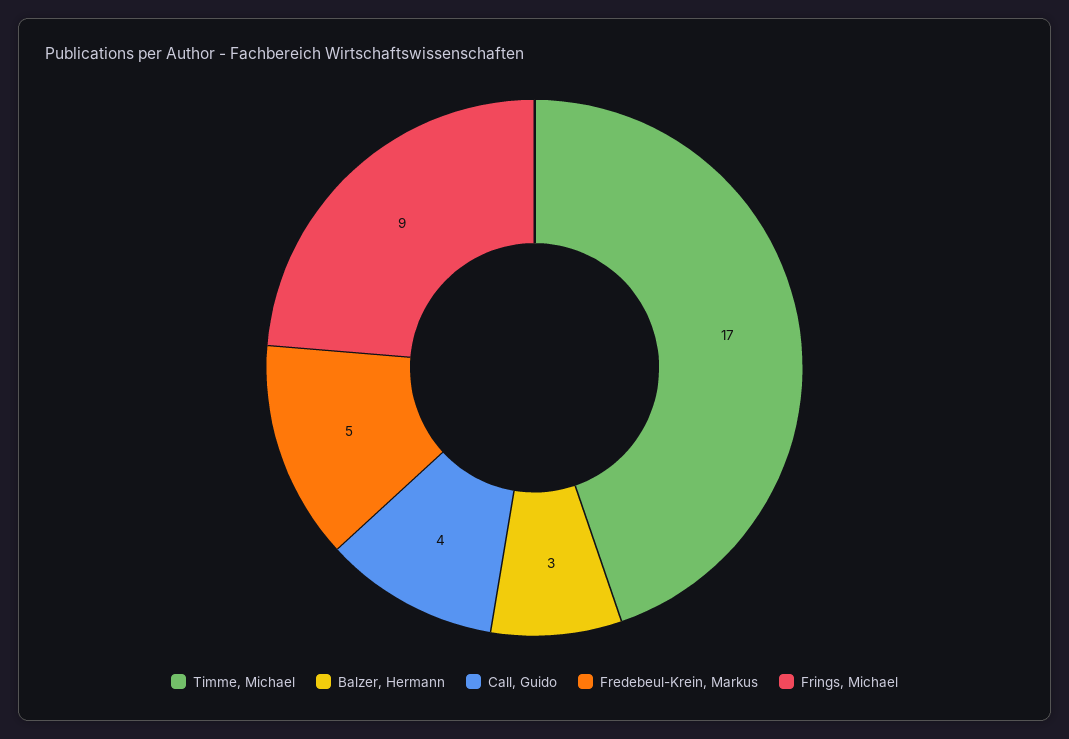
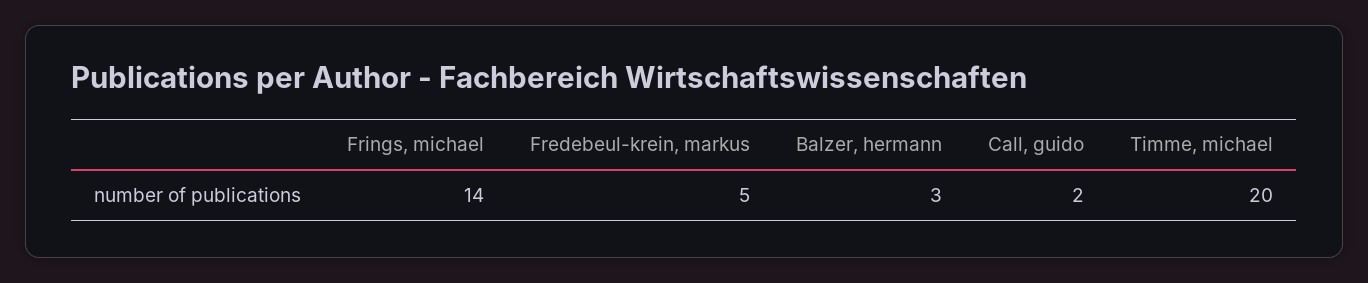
Timme, Michael: 17 -> 20
Call, Guido: 4 -> 2
Frings, Michael: 9 -> 14

